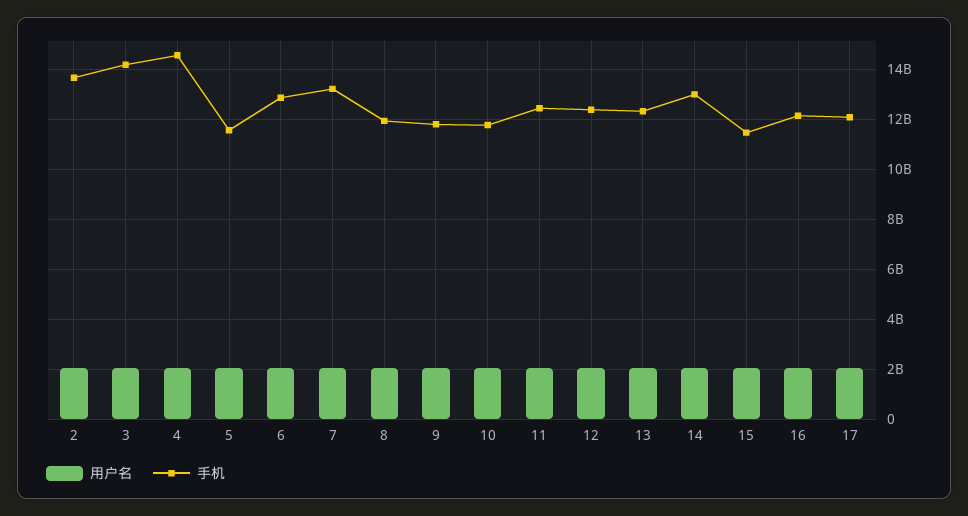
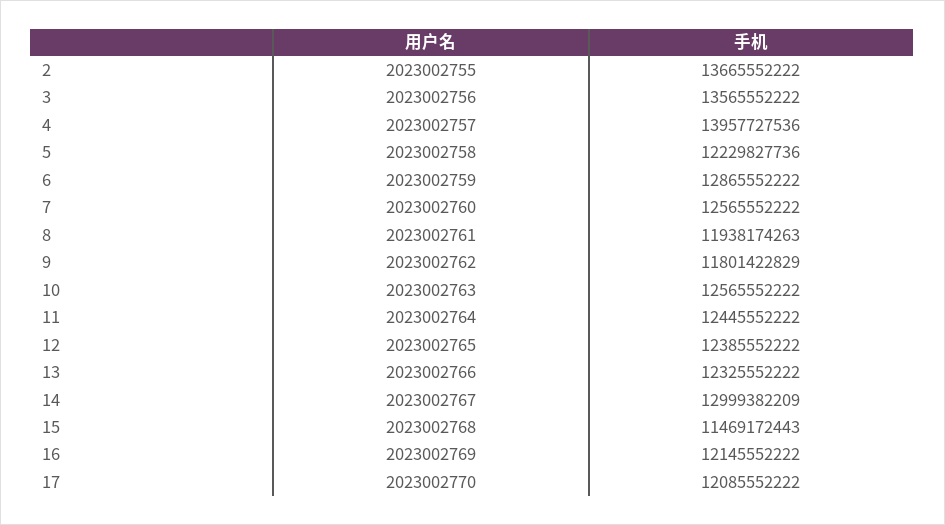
手机, 3: 14250000000 -> 13565552222
手机, 4: 14500000000 -> 13957727536
手机, 5: 11500000000 -> 12229827736
手机, 7: 13250000000 -> 12565552222
手机, 10: 11750000000 -> 12565552222

